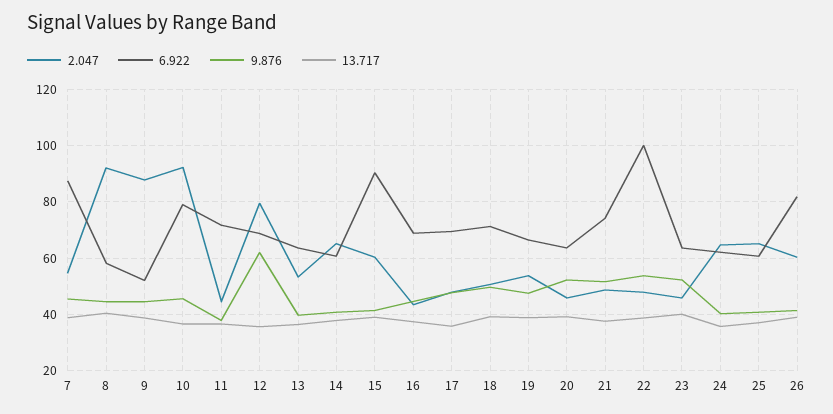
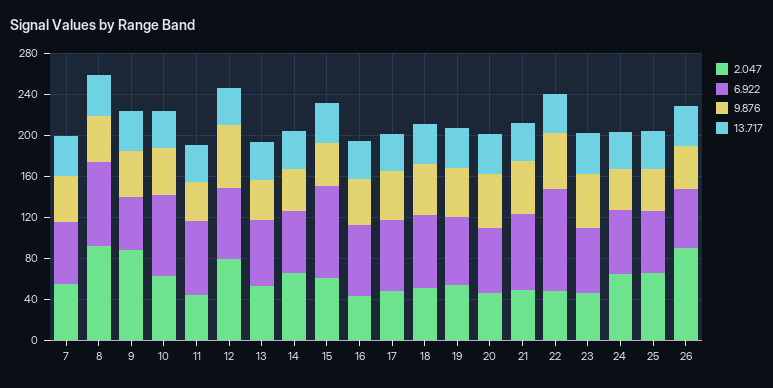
6.922, 7: 87.5 -> 60
6.922, 8: 57.5 -> 80
2.047, 10: 92.5 -> 60
2.047, 26: 60 -> 90
6.922, 26: 82.5 -> 60

